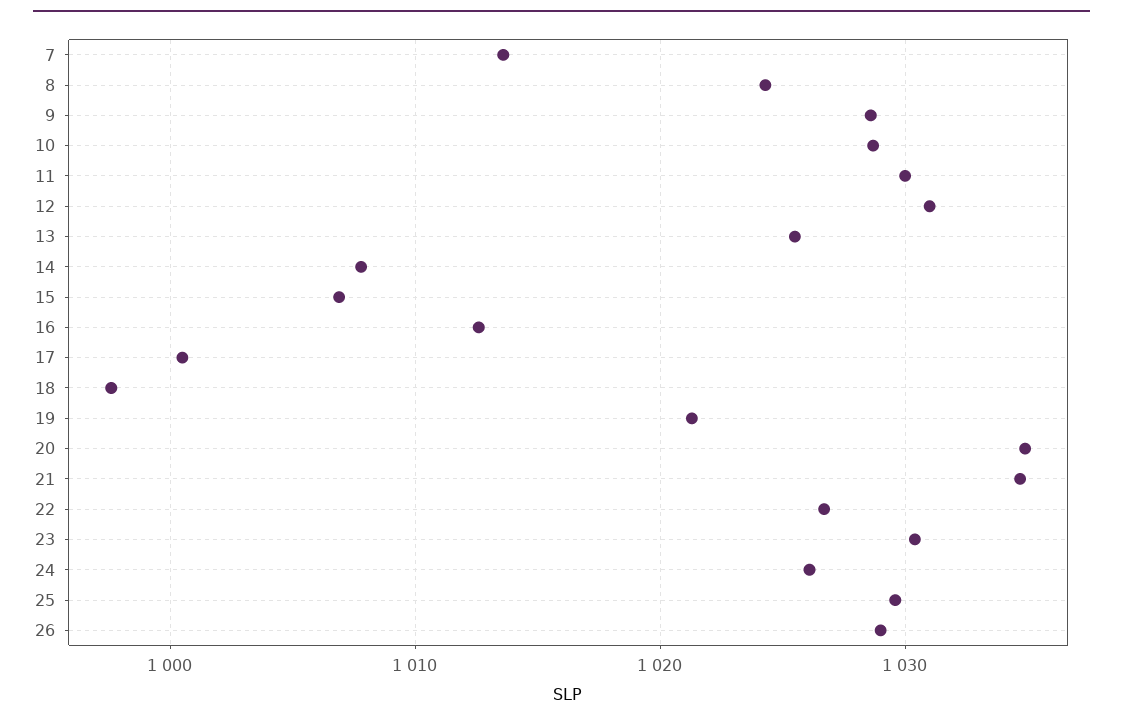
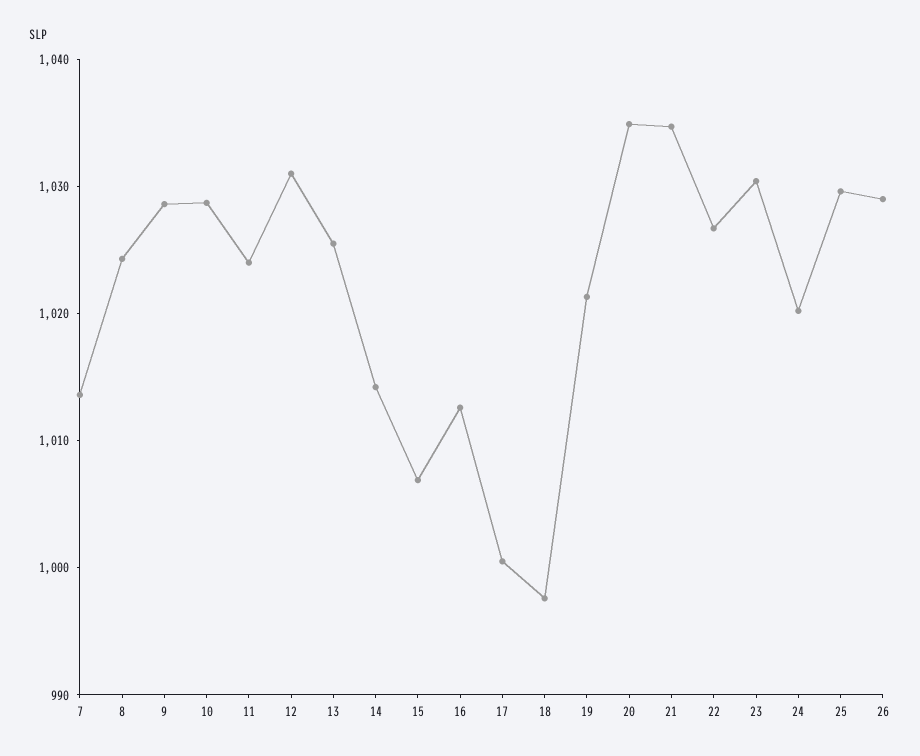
11: 1030 -> 1024
14: 1008 -> 1014
24: 1026 -> 1020

